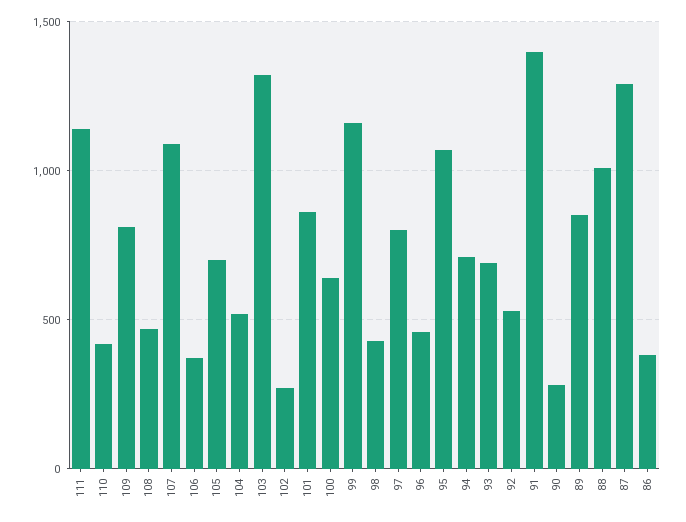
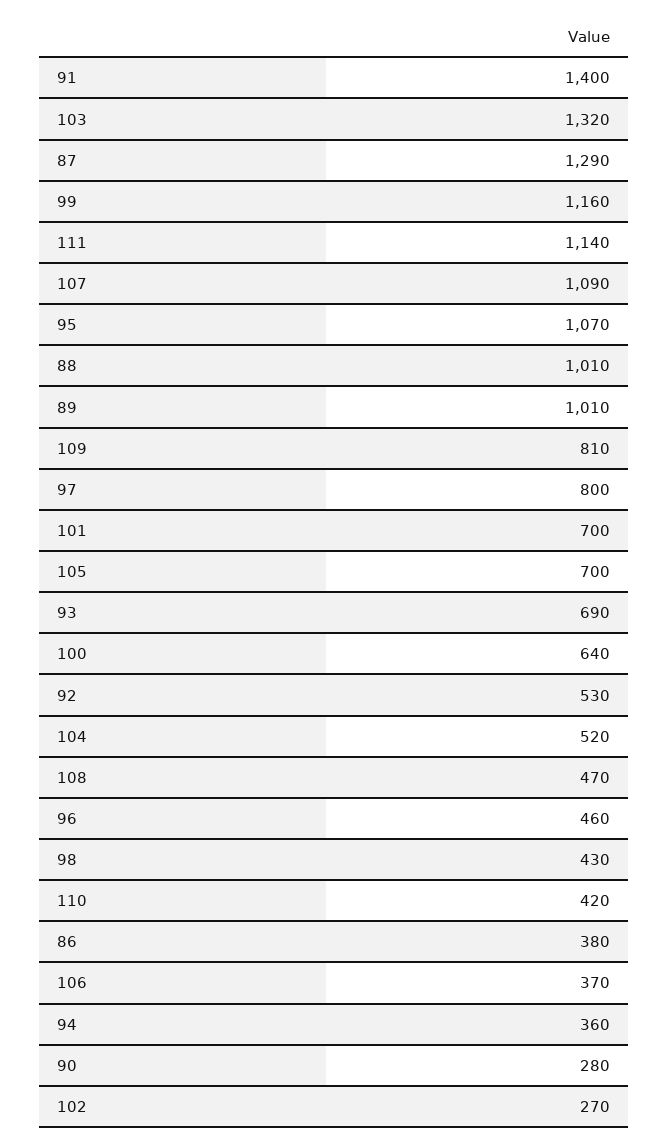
101: 850 -> 700
94: 700 -> 360
89: 850 -> 1010

